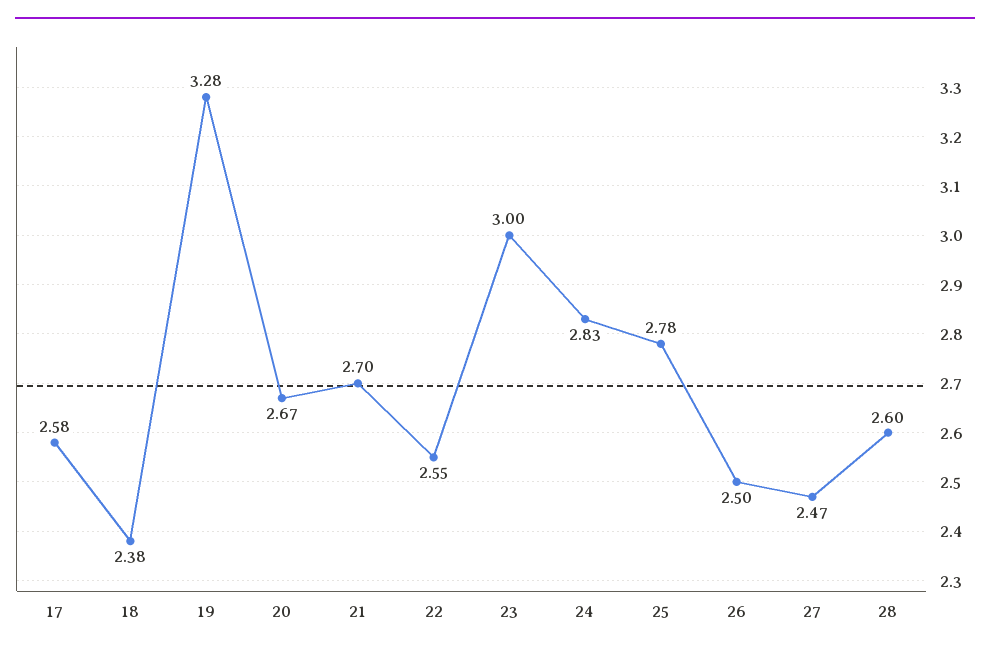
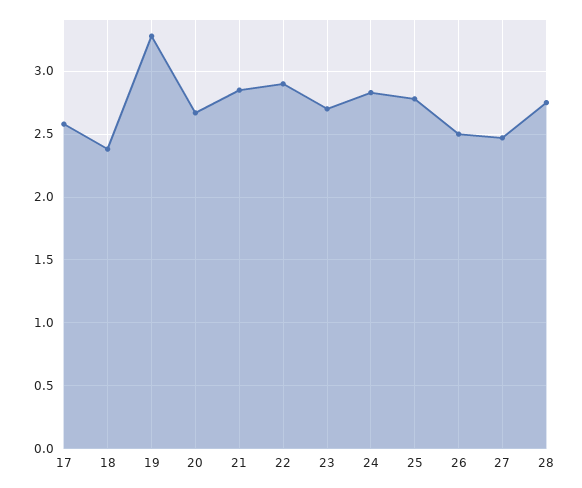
21: 2.7 -> 2.85
22: 2.55 -> 2.9
23: 3 -> 2.7
28: 2.6 -> 2.75

